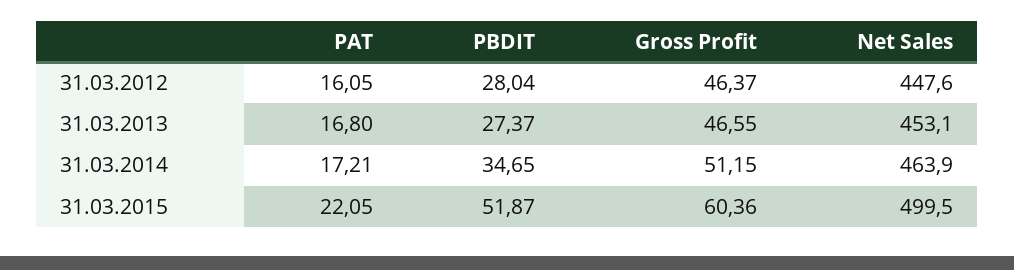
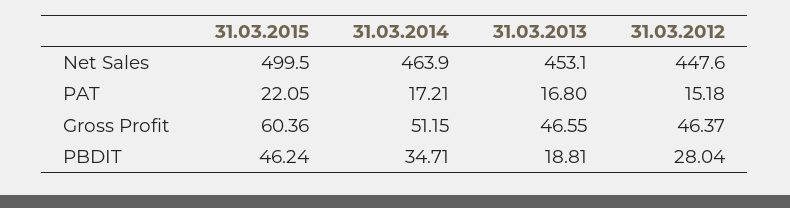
PAT, 31.03.2012: 16.05 -> 15.18
PBDIT, 31.03.2013: 27.37 -> 18.81
PBDIT, 31.03.2014: 34.65 -> 34.71
PBDIT, 31.03.2015: 51.87 -> 46.24

